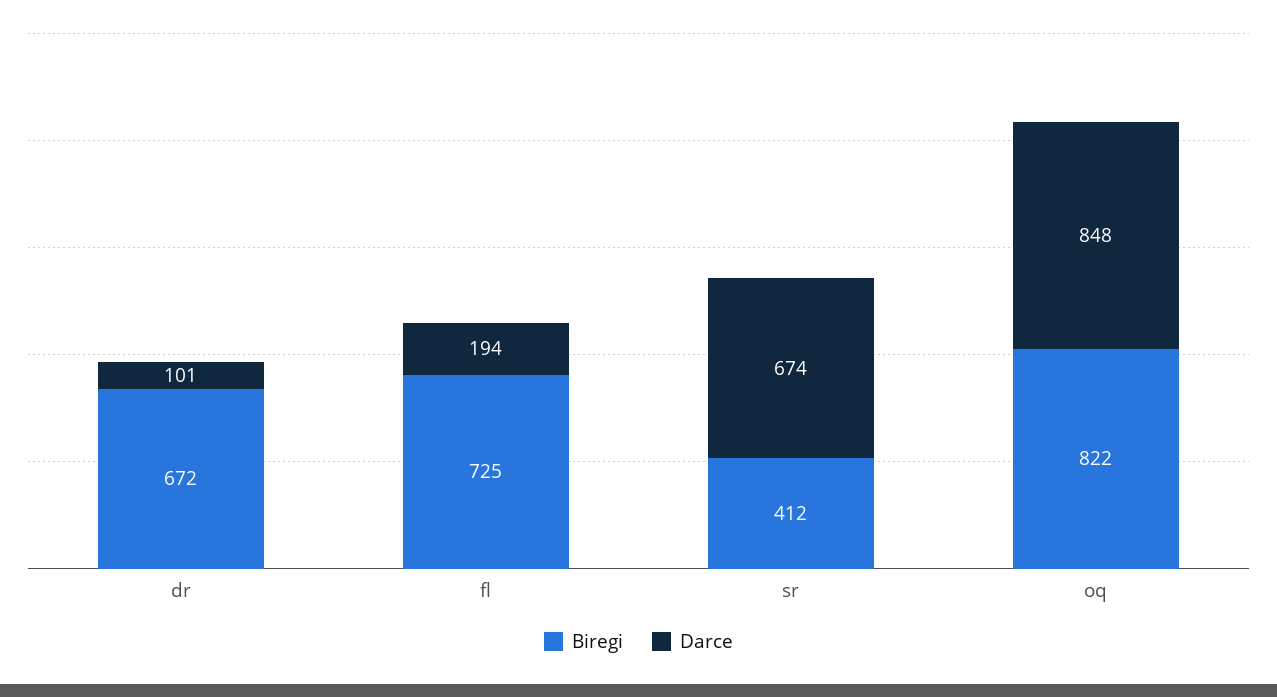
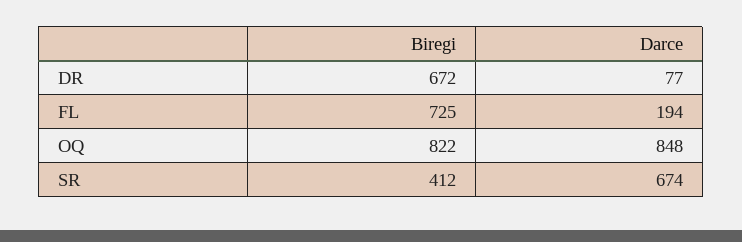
Darce, dr: 101 -> 77

